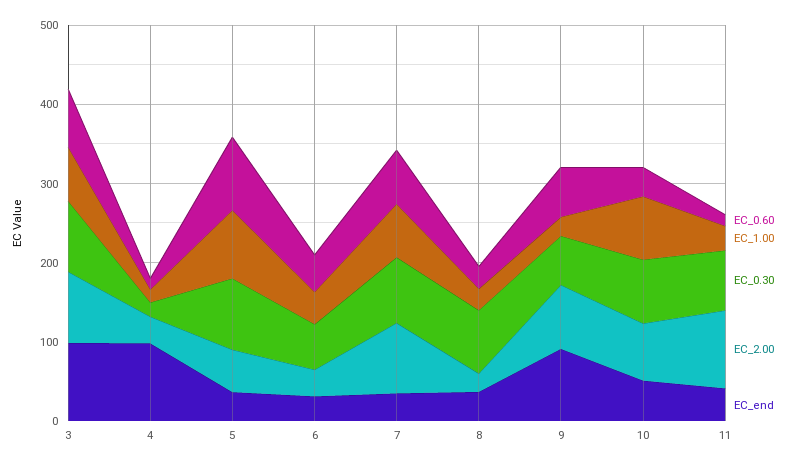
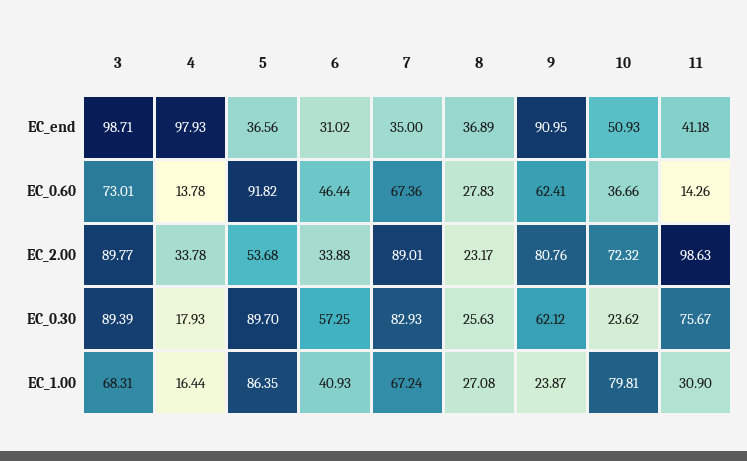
EC_0.30, 8: 80 -> 25.63
EC_0.30, 10: 80 -> 23.62

